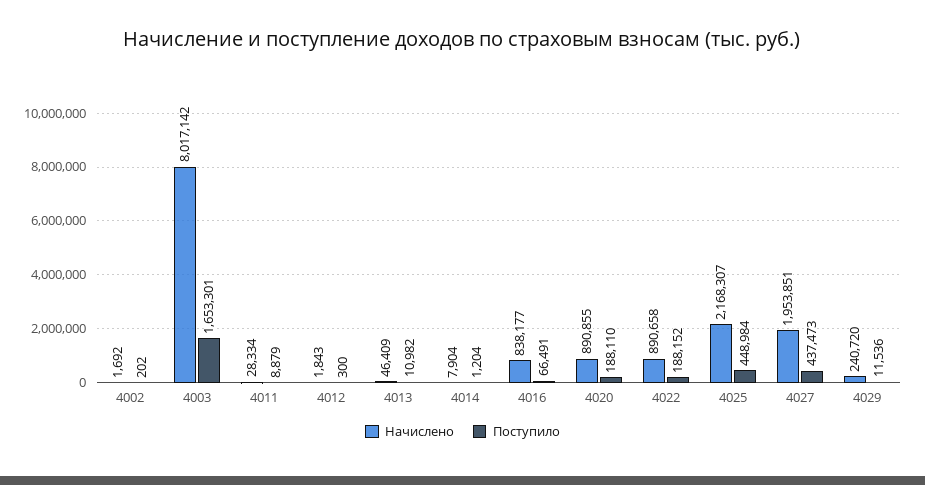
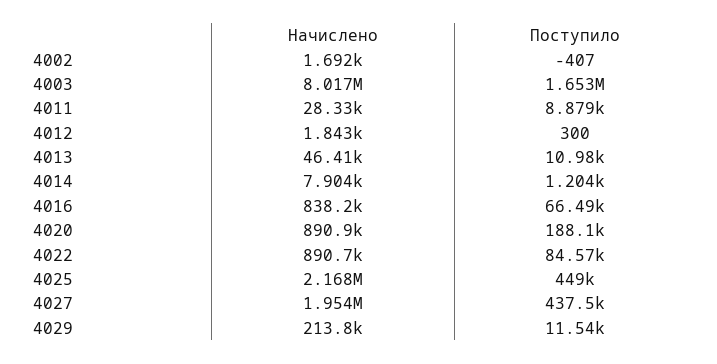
Поступило, 4002: 202 -> -407
Поступило, 4022: 188152 -> 84570
Начислено, 4029: 240720 -> 213800

